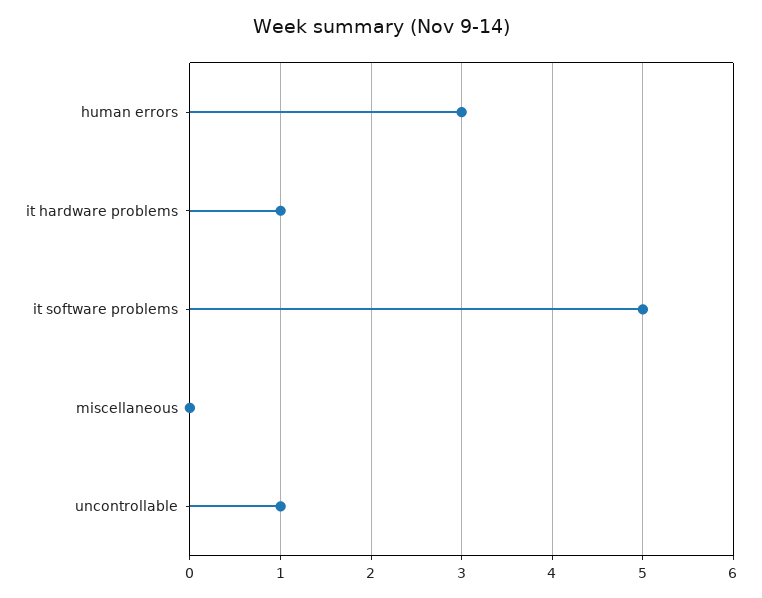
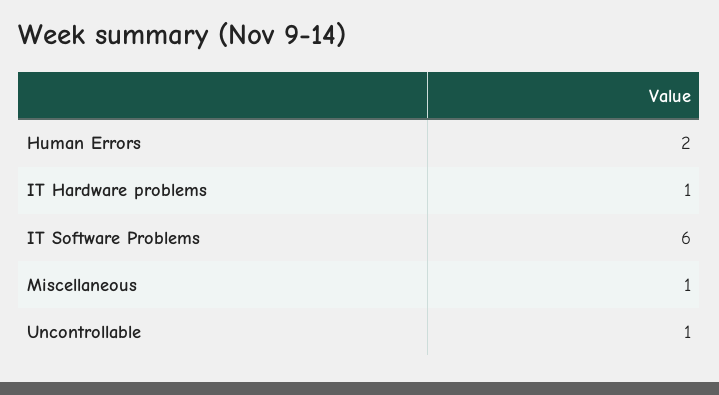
human errors: 3 -> 2
it software problems: 5 -> 6
miscellaneous: 0 -> 1

